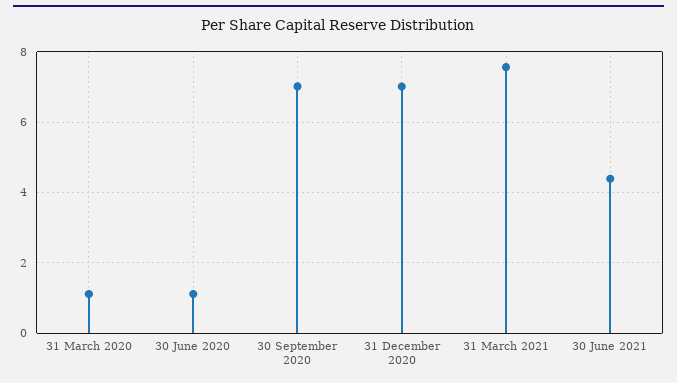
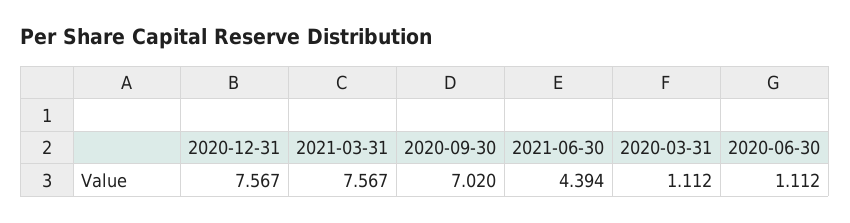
31 December 2020: 7 -> 7.567

